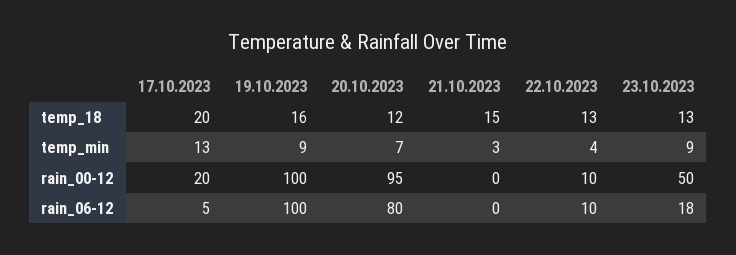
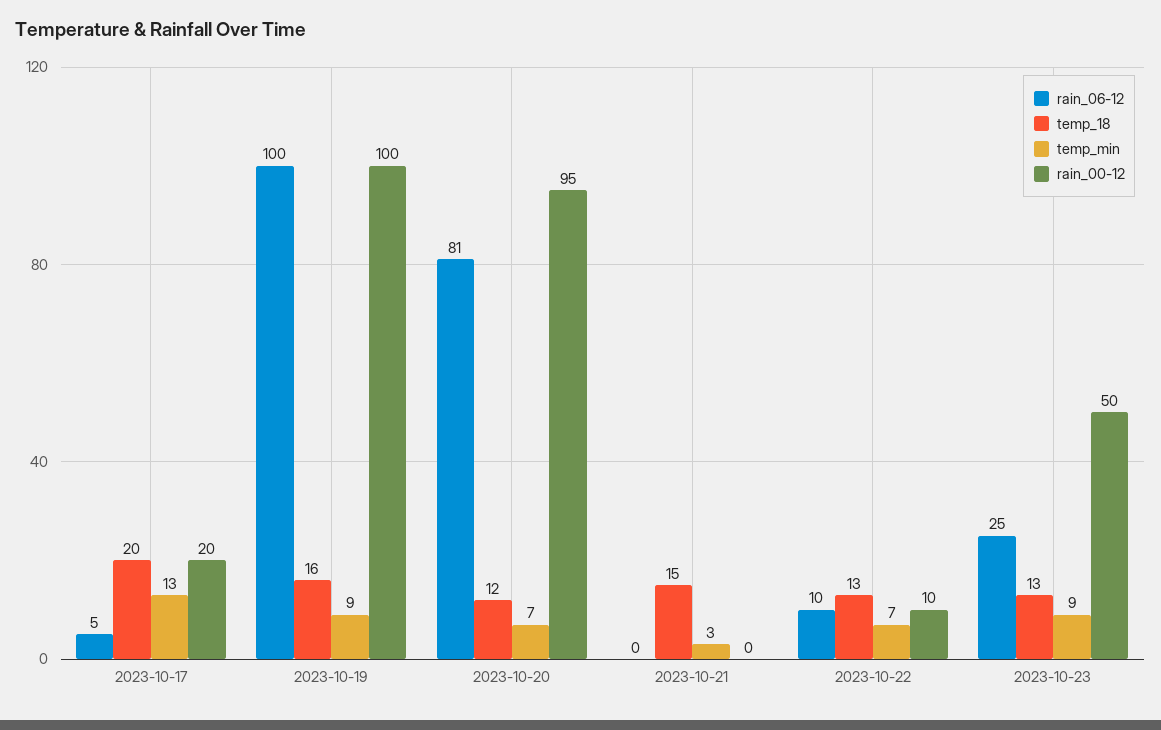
temp_min, 22.10.2023: 4 -> 7
rain_06-12, 20.10.2023: 80 -> 81
rain_06-12, 23.10.2023: 18 -> 25

